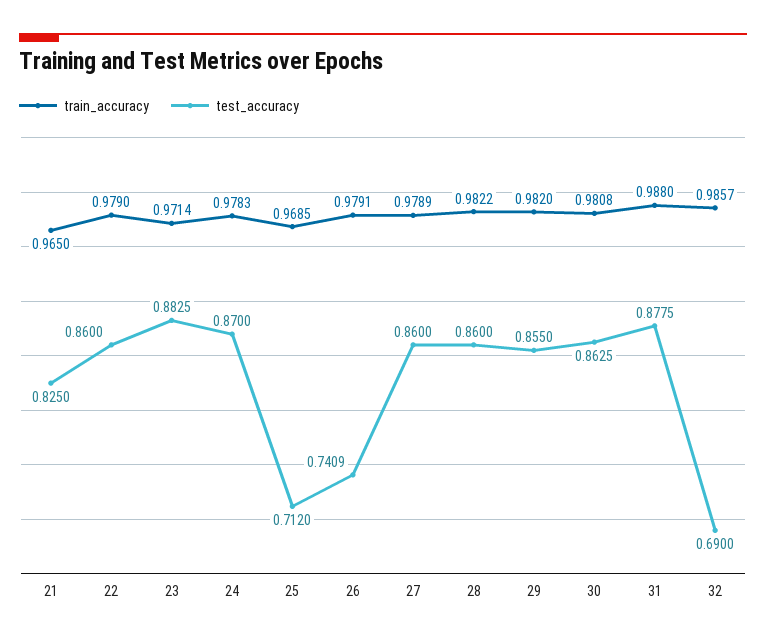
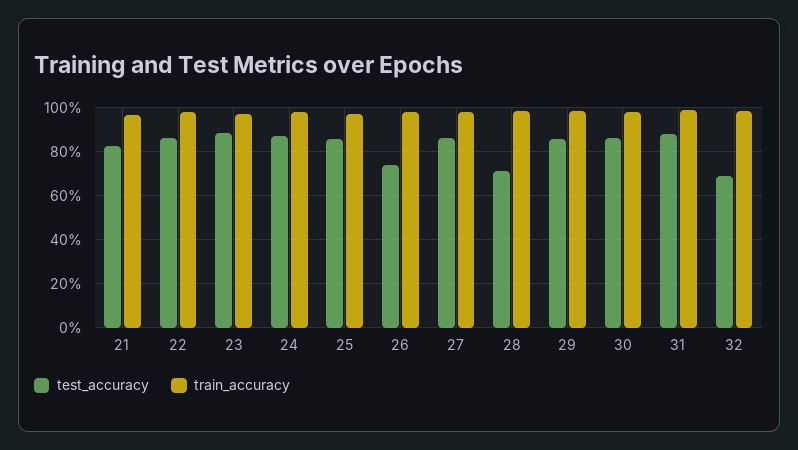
test_accuracy, 25: 0.712 -> 0.85
test_accuracy, 28: 0.86 -> 0.7

